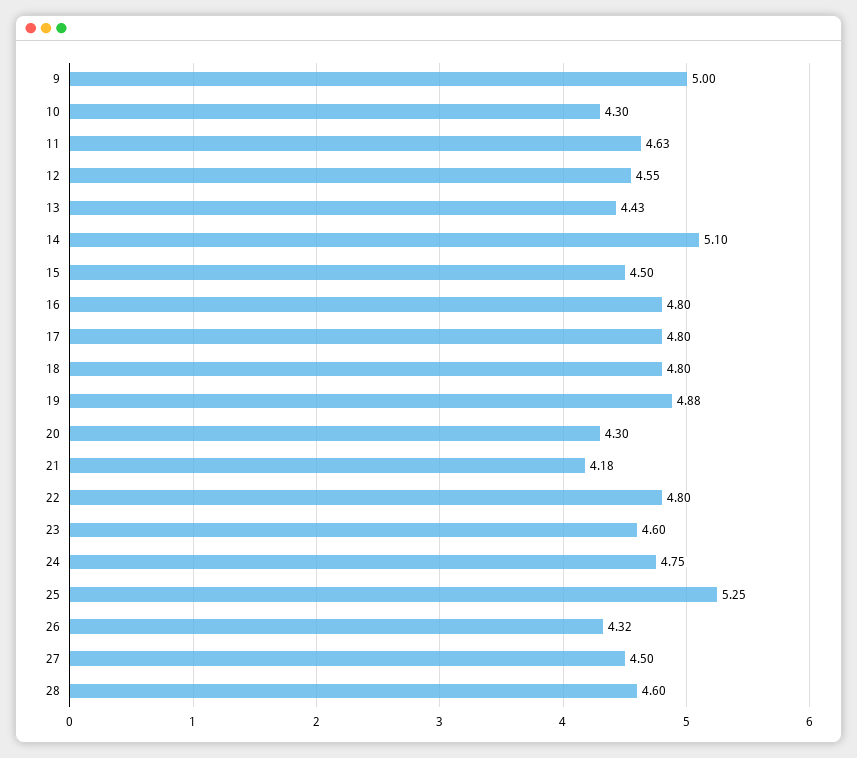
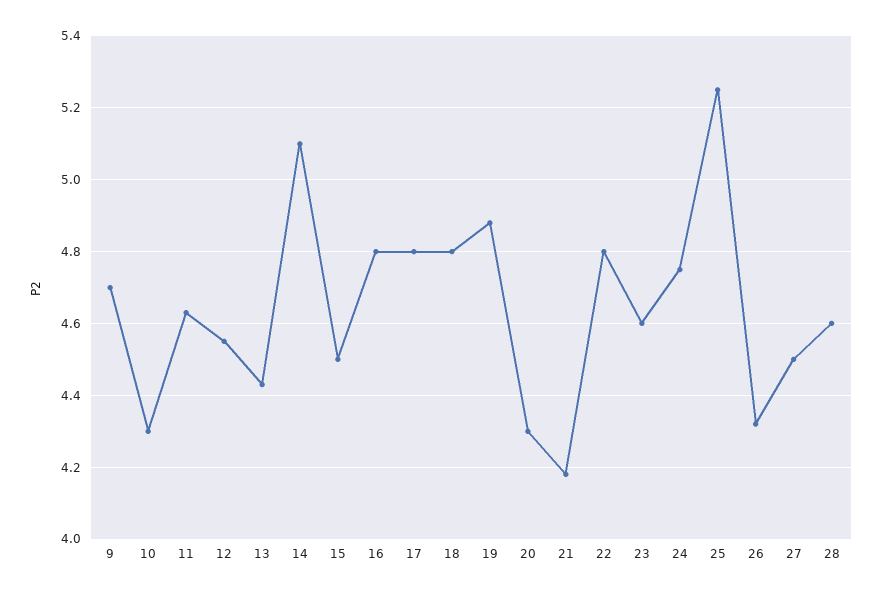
9: 5 -> 4.7

